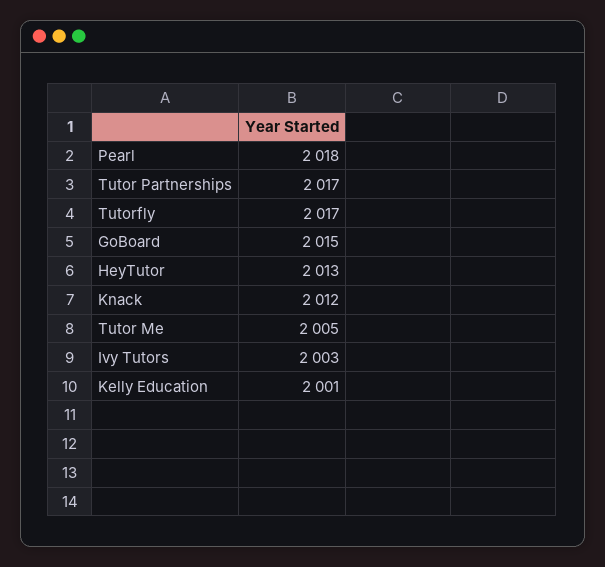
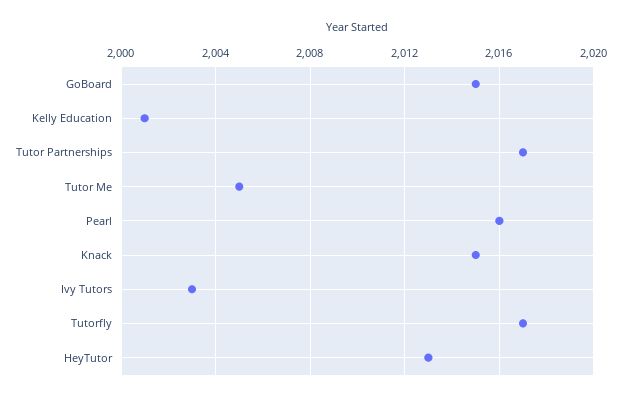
Pearl: 2018 -> 2016
Knack: 2012 -> 2015

